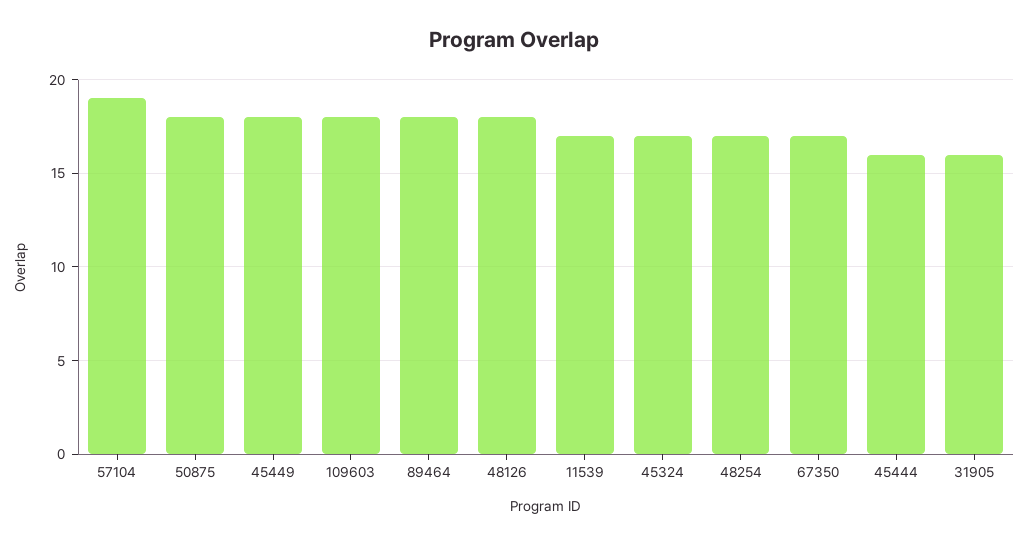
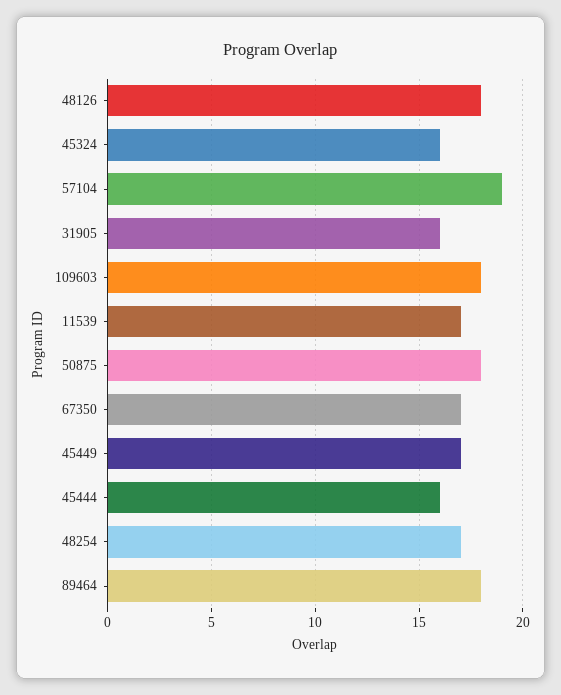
45449: 18 -> 17
45324: 17 -> 16

